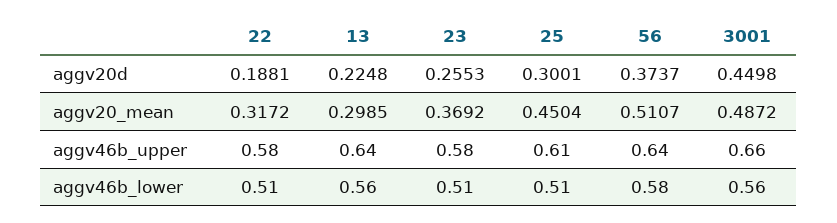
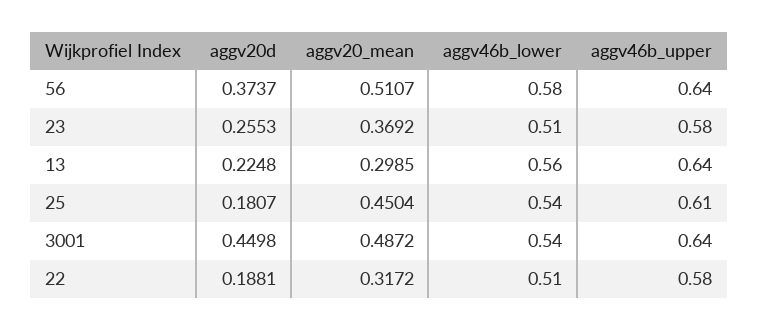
25, aggv20d: 0.3001 -> 0.1807
3001, aggv46b_upper: 0.66 -> 0.64
25, aggv46b_lower: 0.51 -> 0.54
3001, aggv46b_lower: 0.56 -> 0.54

